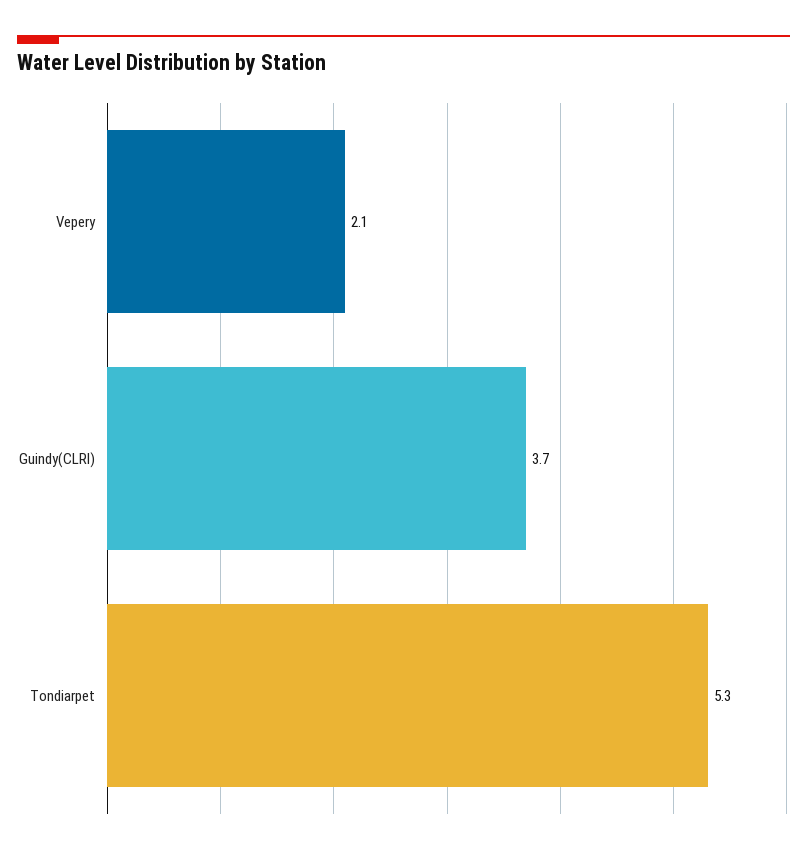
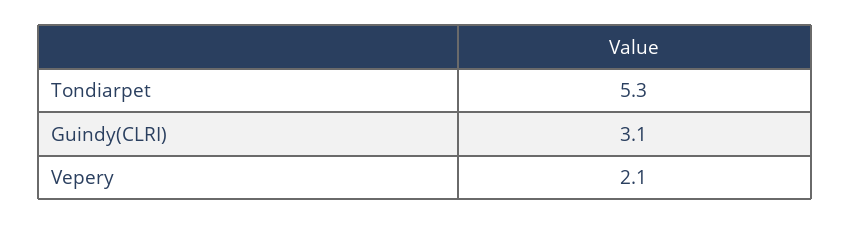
Guindy(CLRI): 3.7 -> 3.1

